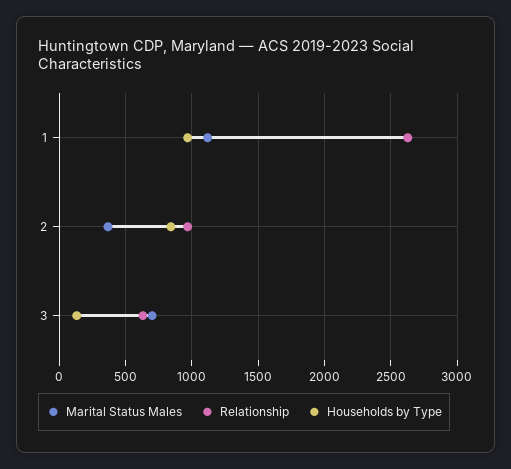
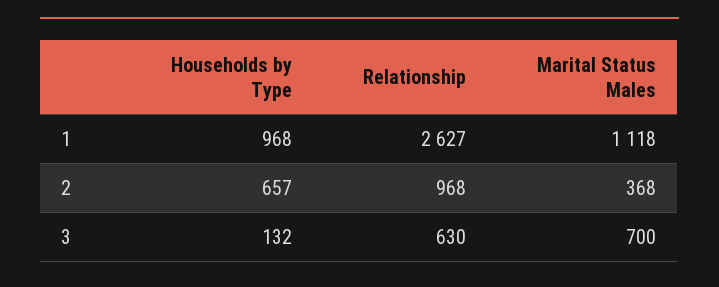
Households by Type, 2: 850 -> 657

